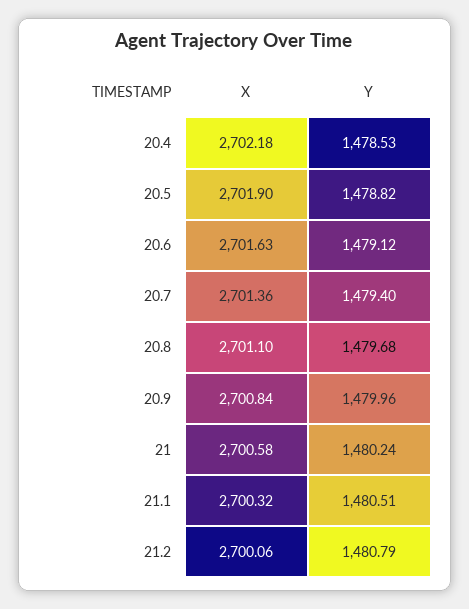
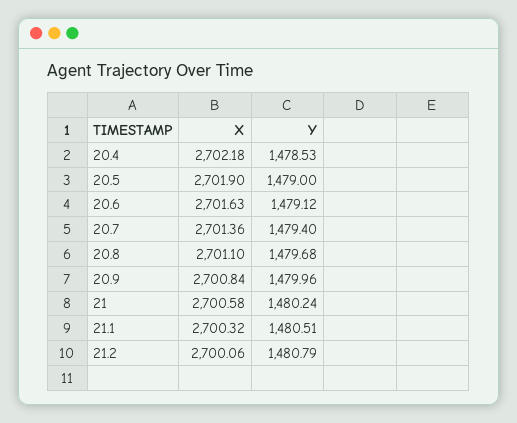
Y, 20.5: 1478.82 -> 1479

